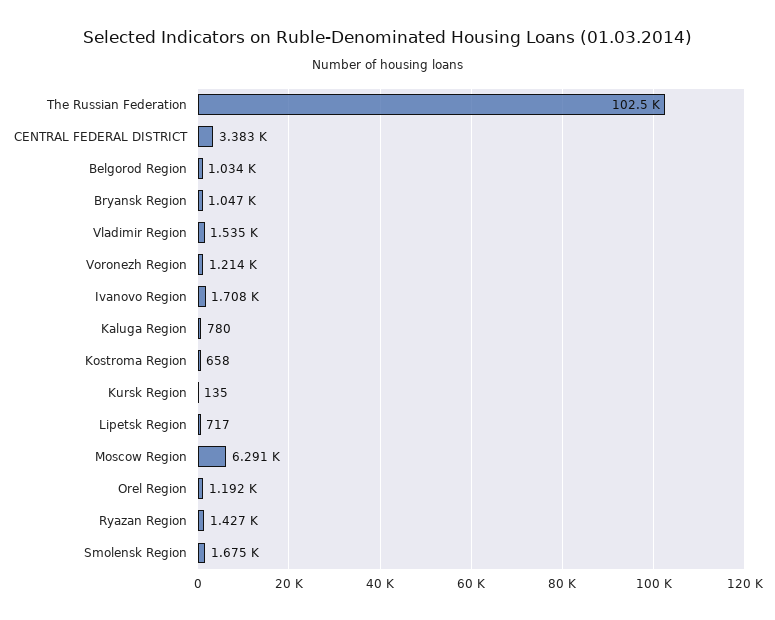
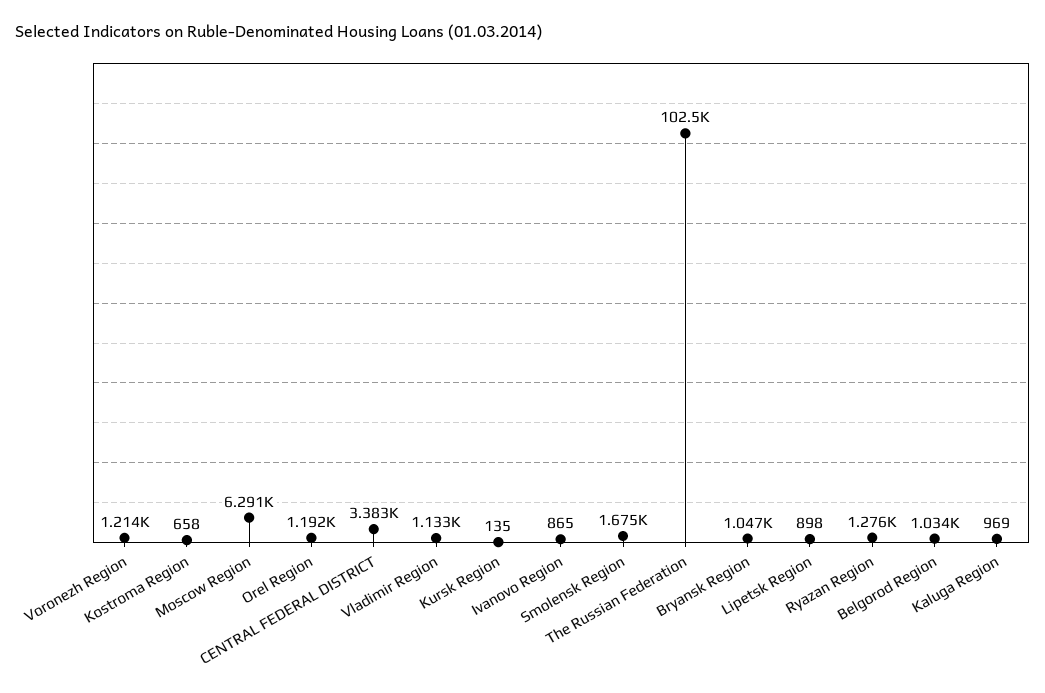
Vladimir Region: 1535 -> 1133
Ivanovo Region: 1708 -> 865
Kaluga Region: 780 -> 969
Lipetsk Region: 717 -> 898
Ryazan Region: 1427 -> 1276

